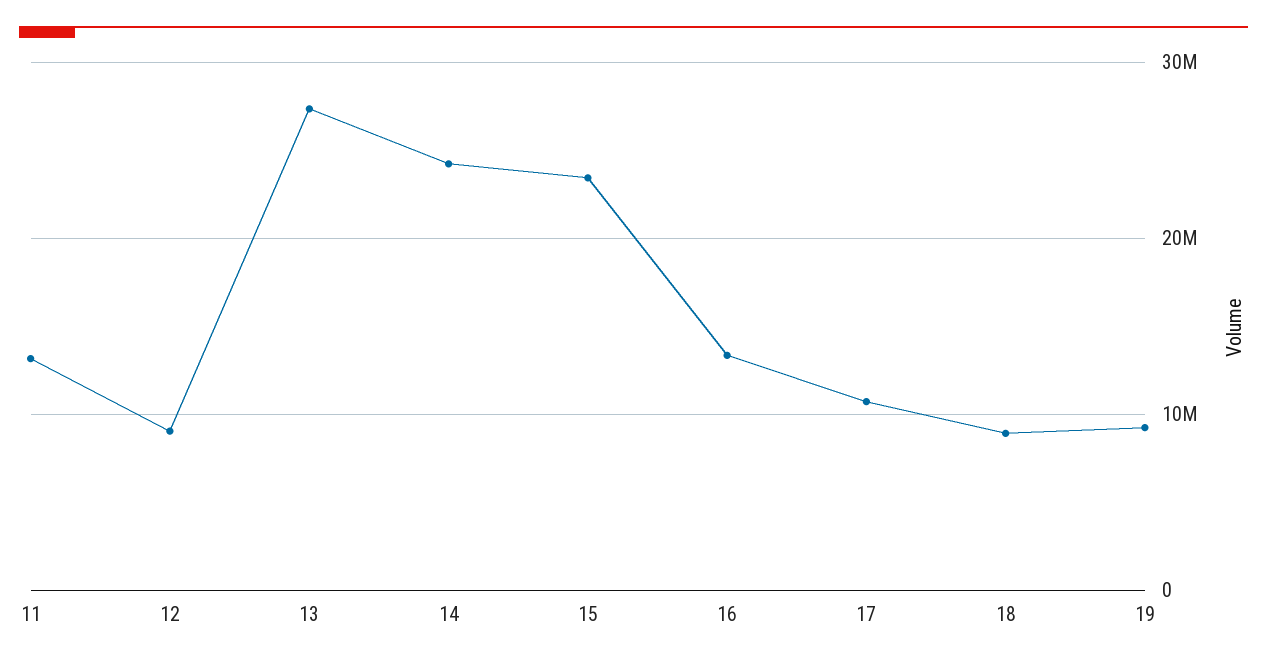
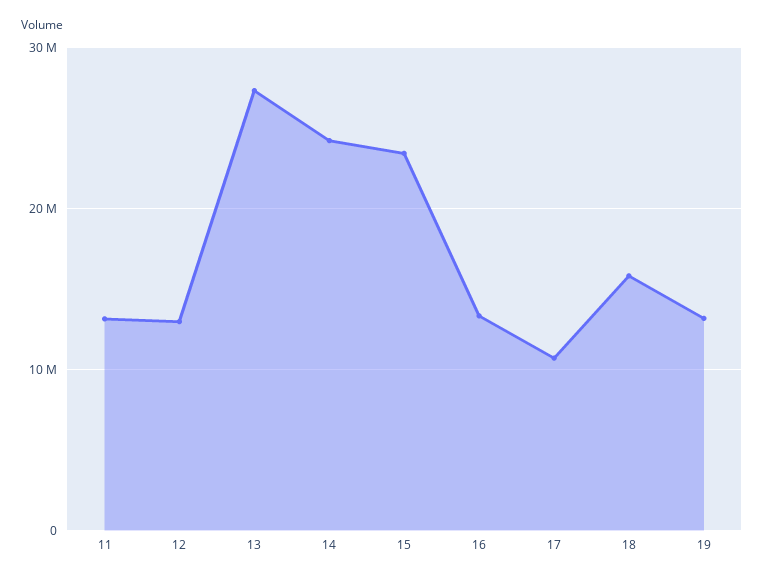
12: 9000000 -> 13000000
18: 9000000 -> 16000000
19: 9000000 -> 13000000

